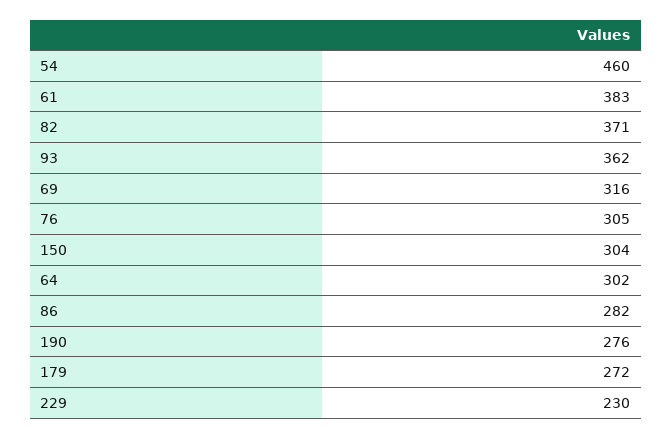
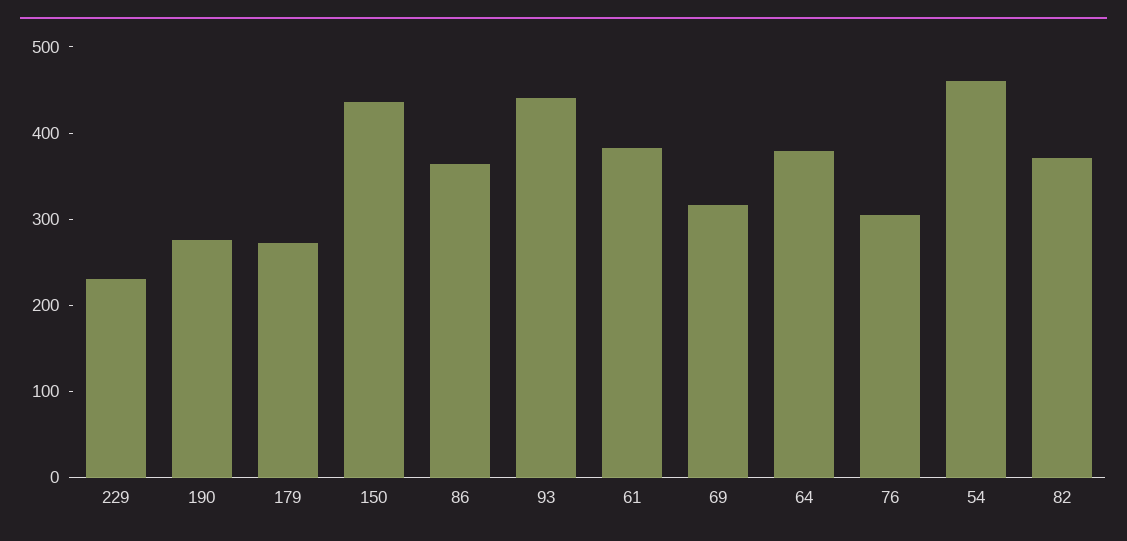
93: 362 -> 440
150: 304 -> 440
64: 302 -> 380
86: 282 -> 360

